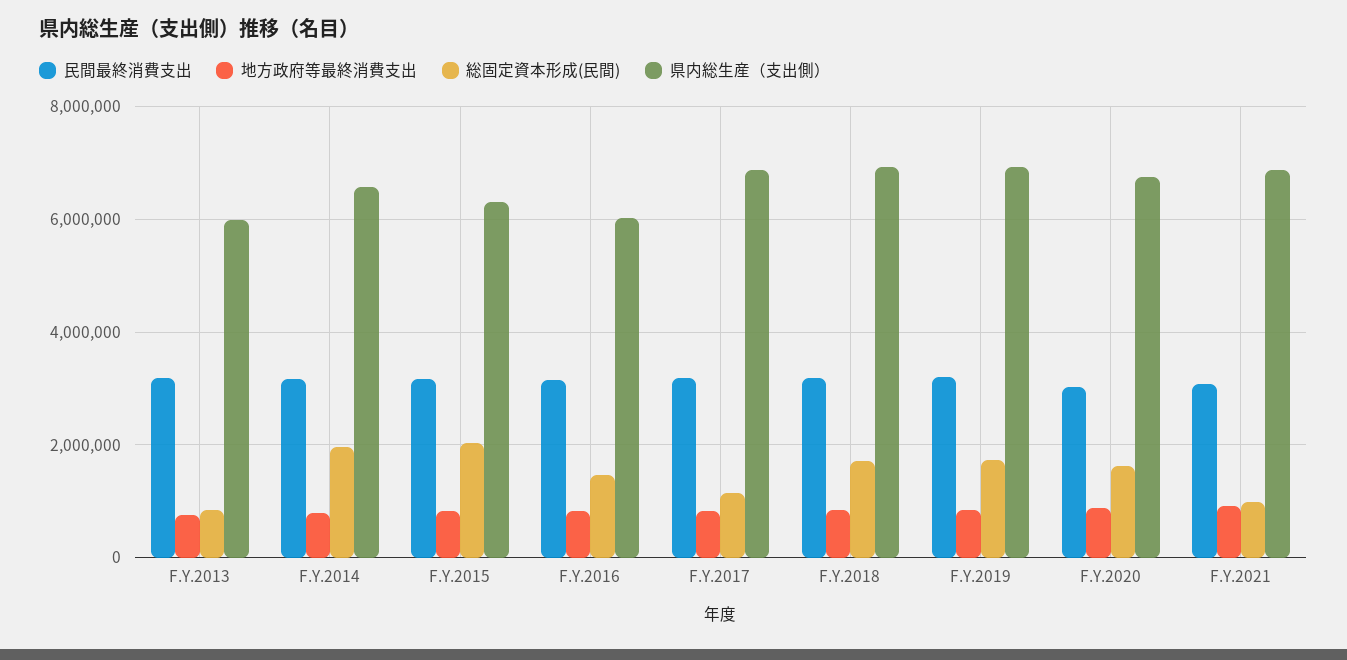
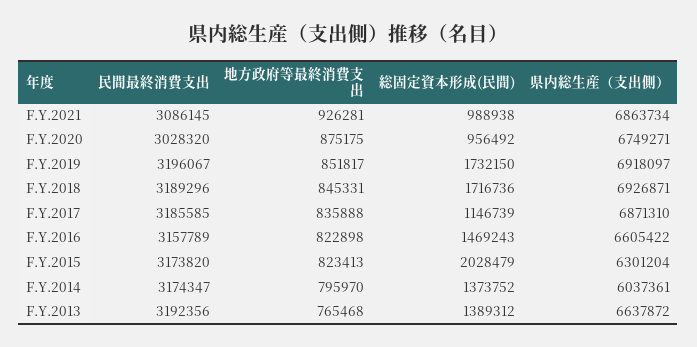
総固定資本形成(民間), F.Y.2013: 800000 -> 1389312
県内総生産（支出側）, F.Y.2013: 6000000 -> 6637872
総固定資本形成(民間), F.Y.2014: 2000000 -> 1373752
県内総生産（支出側）, F.Y.2014: 6600000 -> 6037361
県内総生産（支出側）, F.Y.2016: 6000000 -> 6605422
総固定資本形成(民間), F.Y.2020: 1600000 -> 956492

